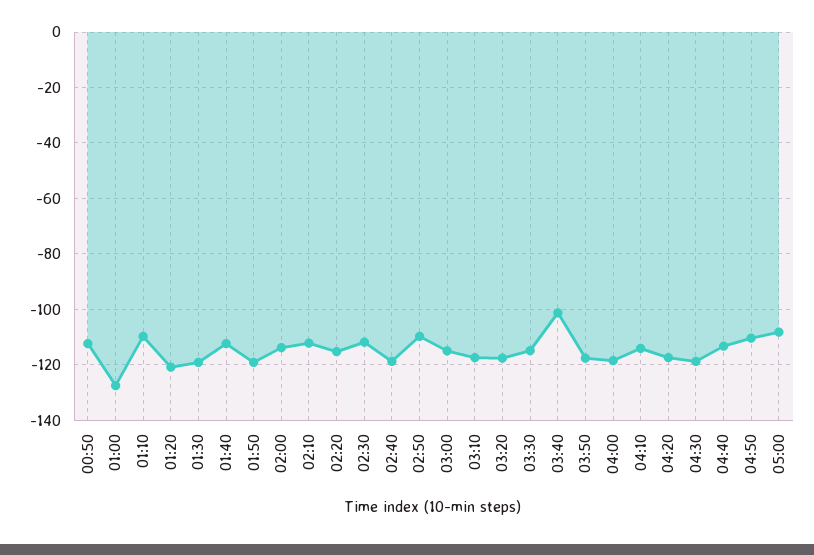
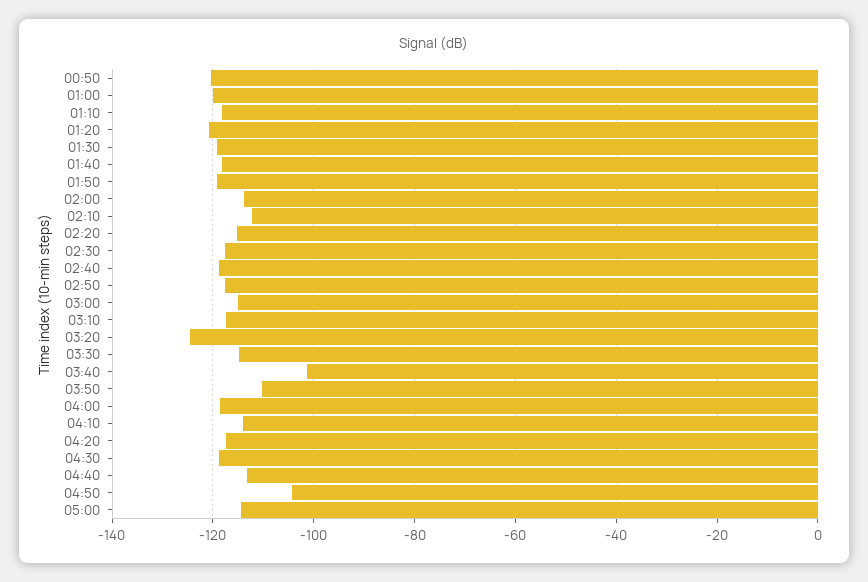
00:50: -112.5 -> -120
01:00: -127.5 -> -120
01:10: -110 -> -118
01:40: -112.5 -> -118
02:30: -112.5 -> -118
02:50: -110 -> -118
03:20: -117.5 -> -124
03:50: -117.5 -> -110
04:50: -110 -> -104
05:00: -107.5 -> -114

